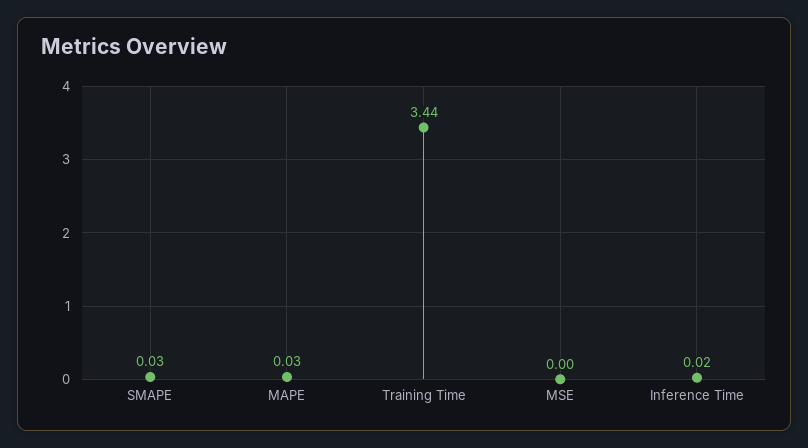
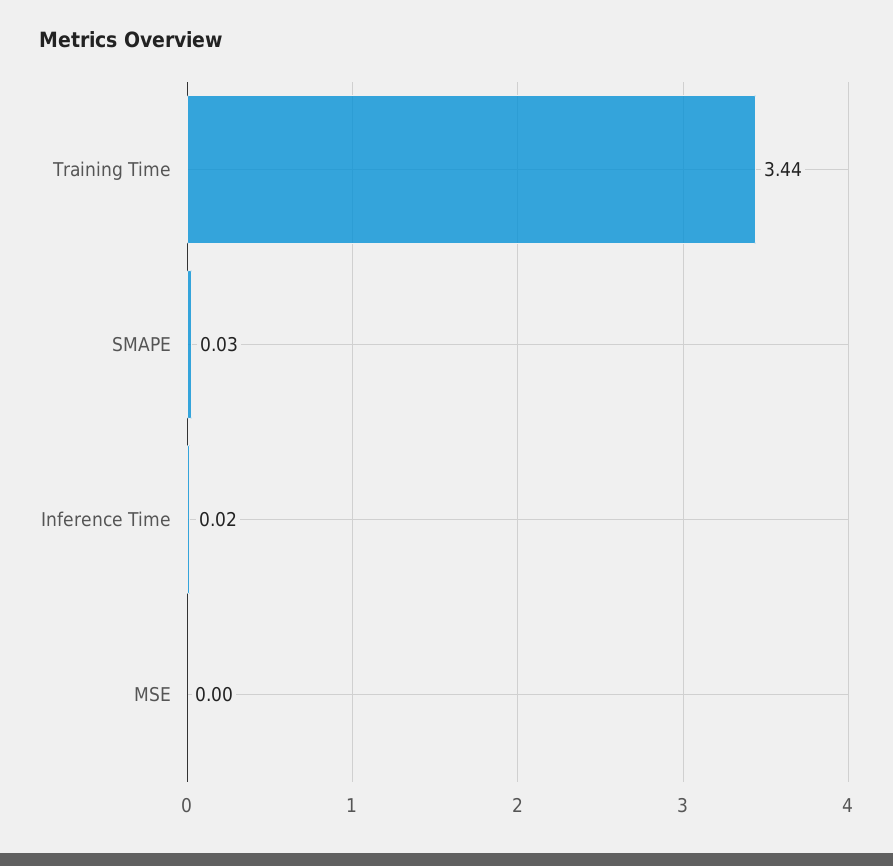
MAPE: 0.03 -> none

